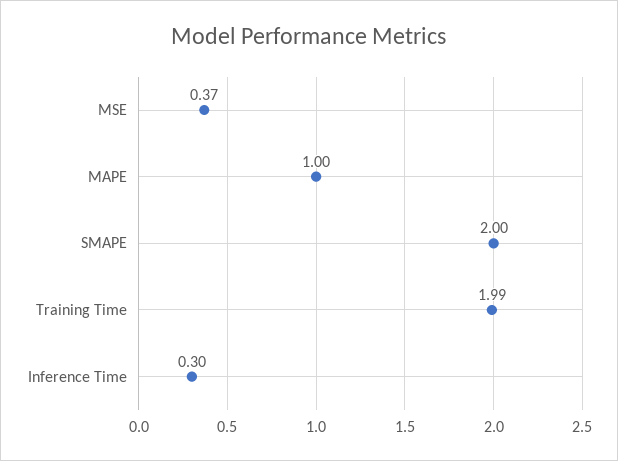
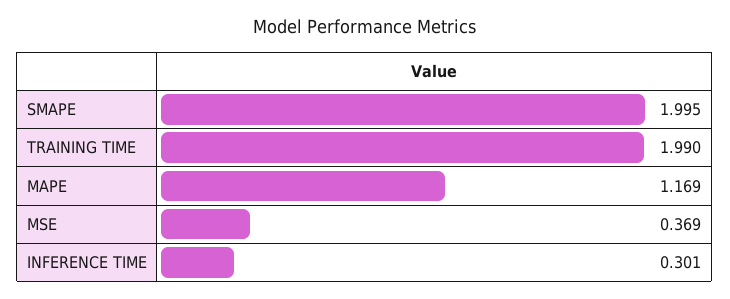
MAPE: 1 -> 1.169

